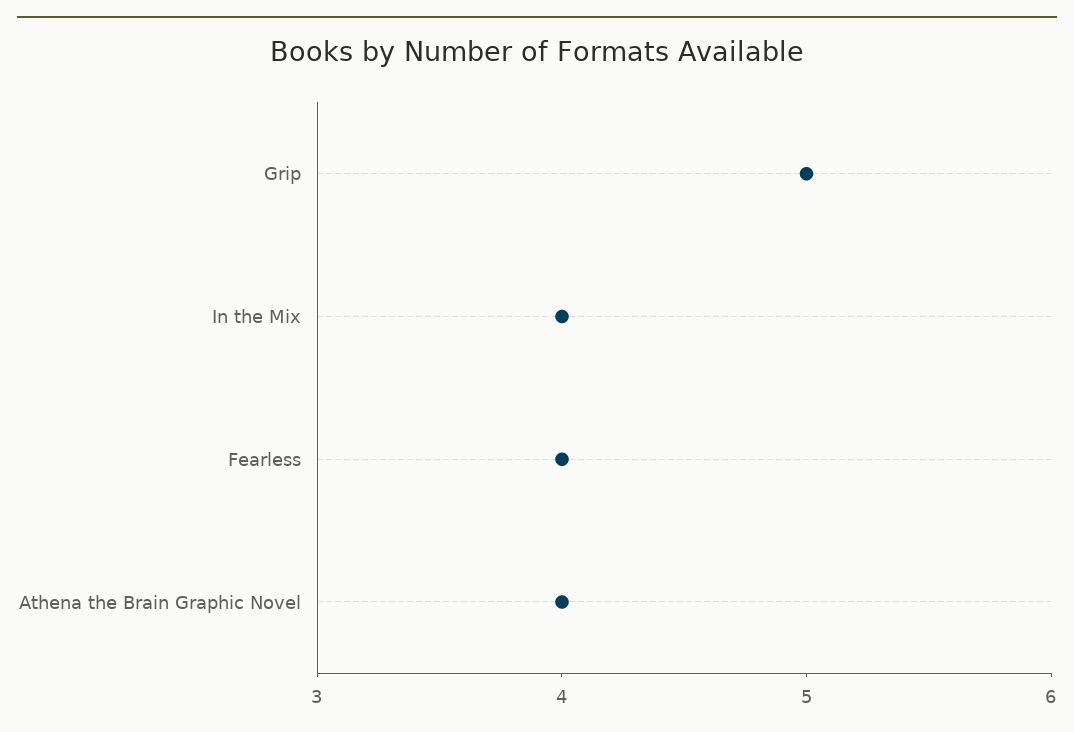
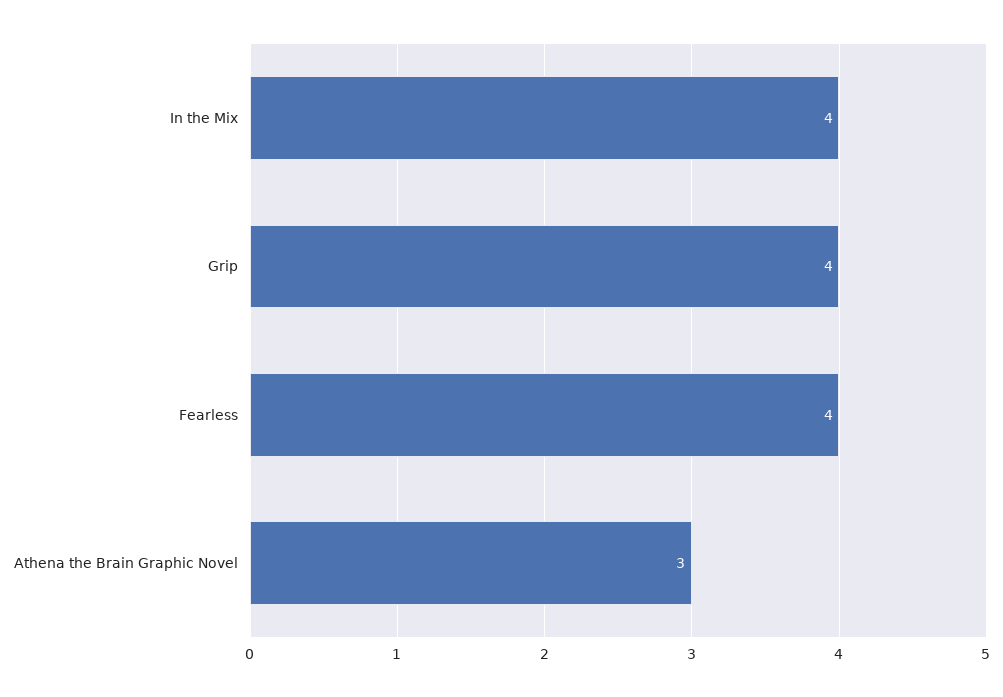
Grip: 5 -> 4
Athena the Brain Graphic Novel: 4 -> 3

